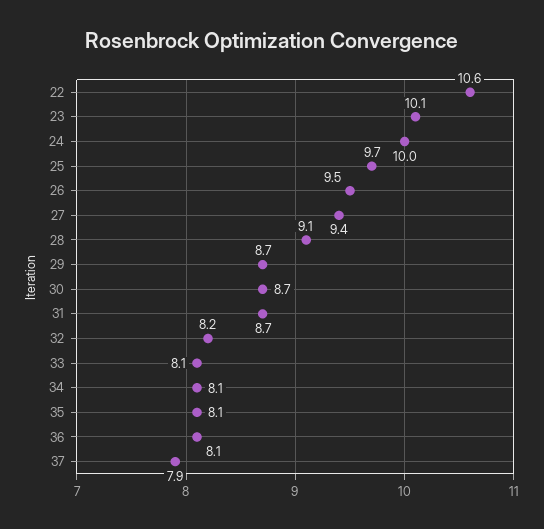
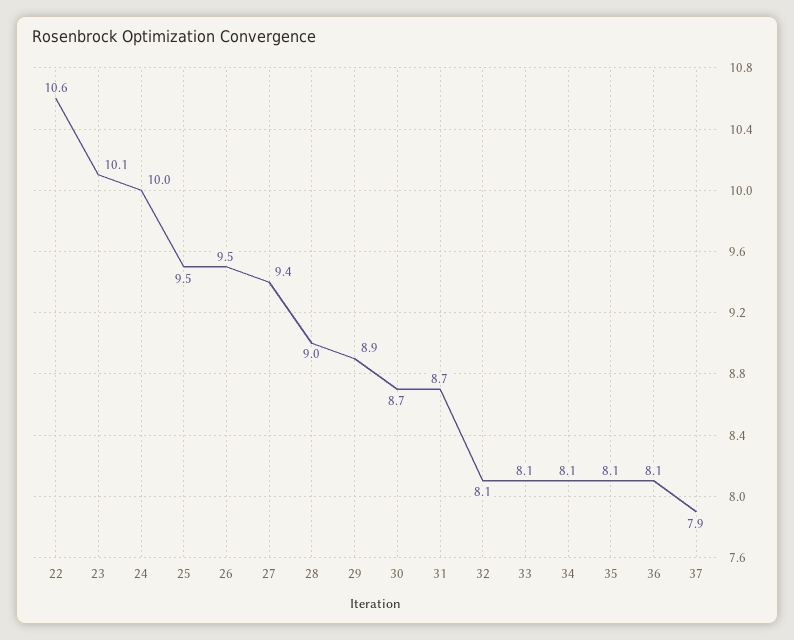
25: 9.7 -> 9.5
28: 9.1 -> 9
29: 8.7 -> 8.9
32: 8.2 -> 8.1

